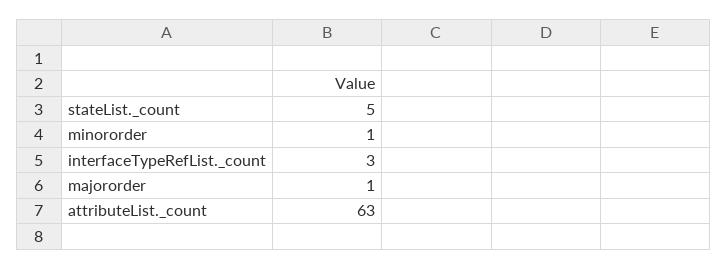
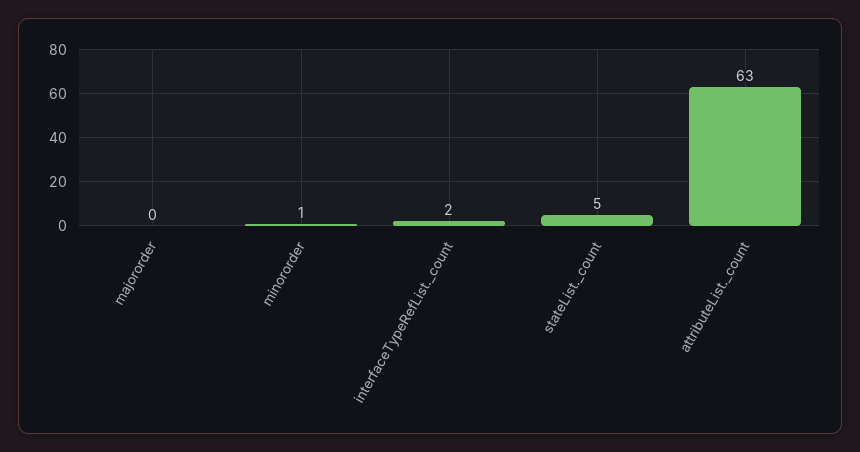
interfaceTypeRefList._count: 3 -> 2
majororder: 1 -> 0

